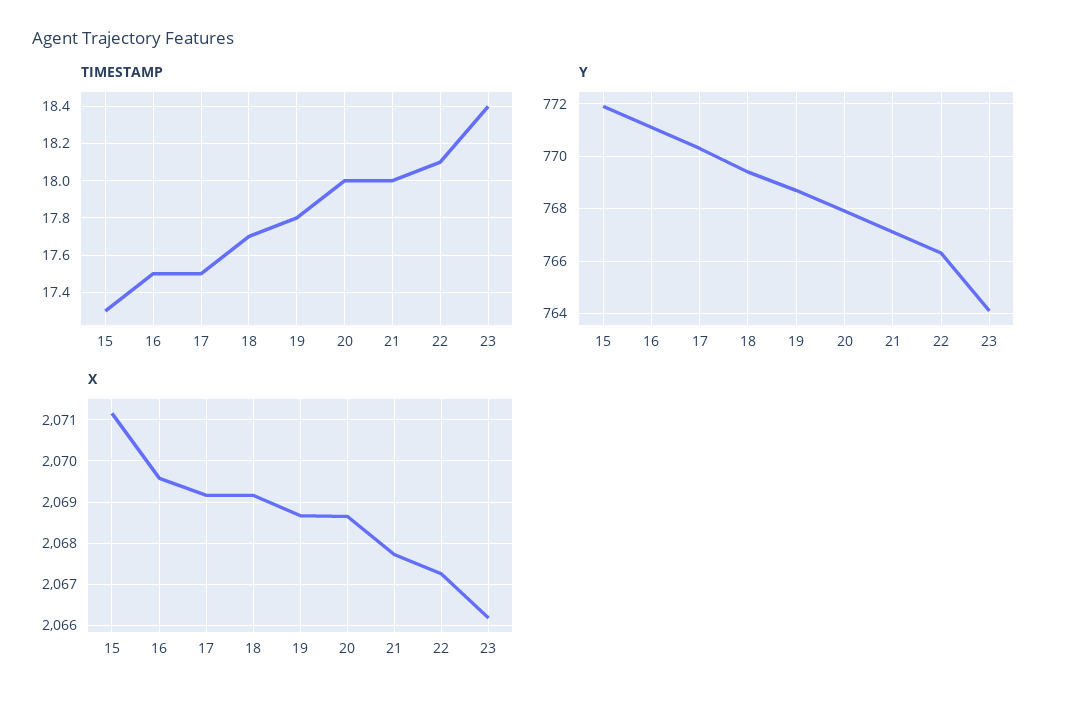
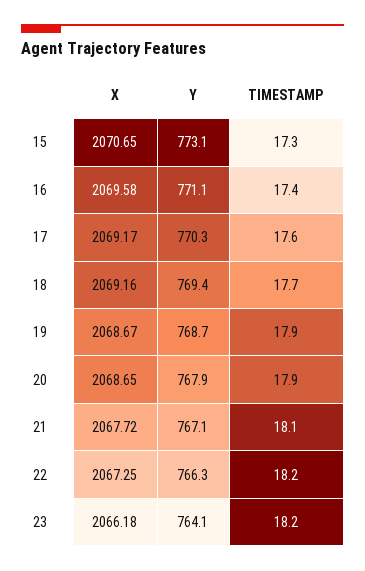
TIMESTAMP, 16: 17.5 -> 17.4
TIMESTAMP, 17: 17.5 -> 17.6
TIMESTAMP, 19: 17.8 -> 17.9
TIMESTAMP, 20: 18 -> 17.9
TIMESTAMP, 21: 18 -> 18.1
TIMESTAMP, 22: 18.1 -> 18.2
TIMESTAMP, 23: 18.4 -> 18.2
Y, 15: 772 -> 773.1
X, 15: 2071.2 -> 2070.65

